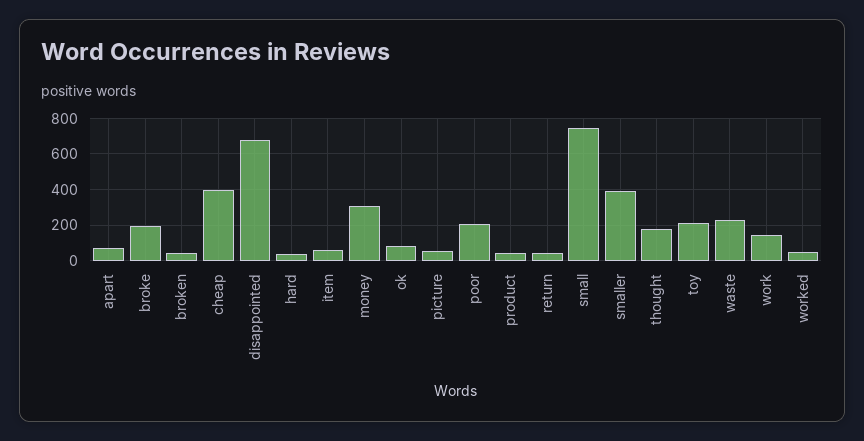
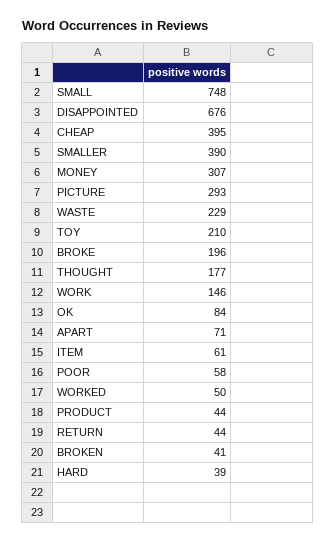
picture: 50 -> 293
poor: 200 -> 58

